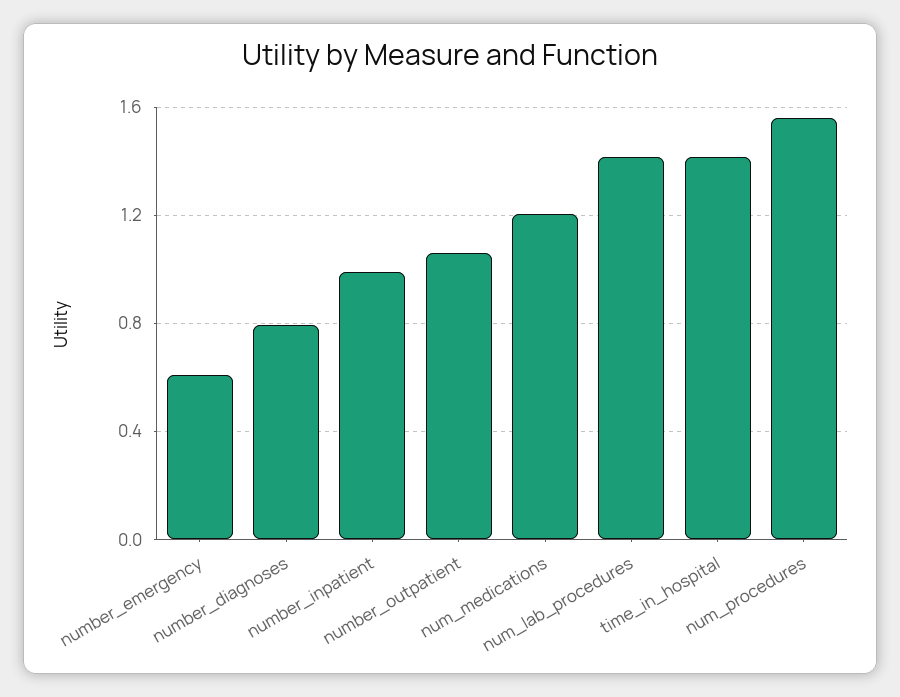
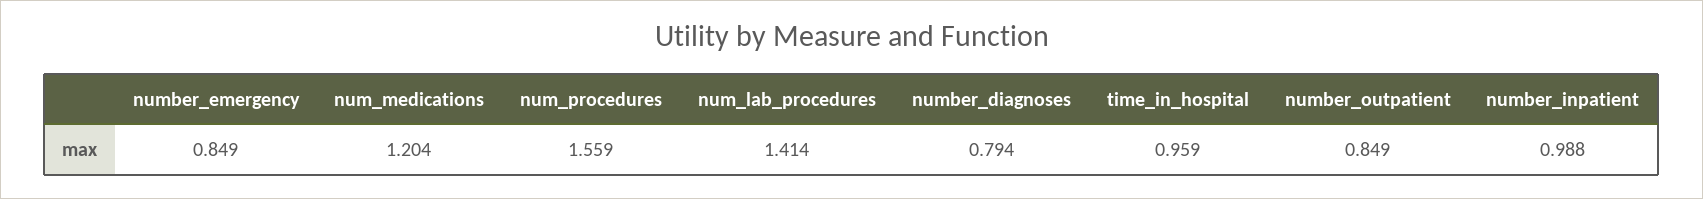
number_emergency: 0.6 -> 0.849
number_outpatient: 1.05 -> 0.849
time_in_hospital: 1.4 -> 0.959

